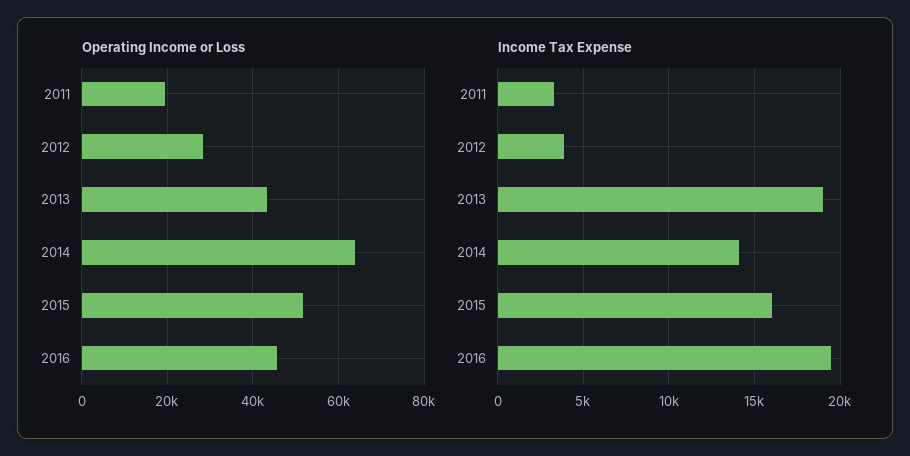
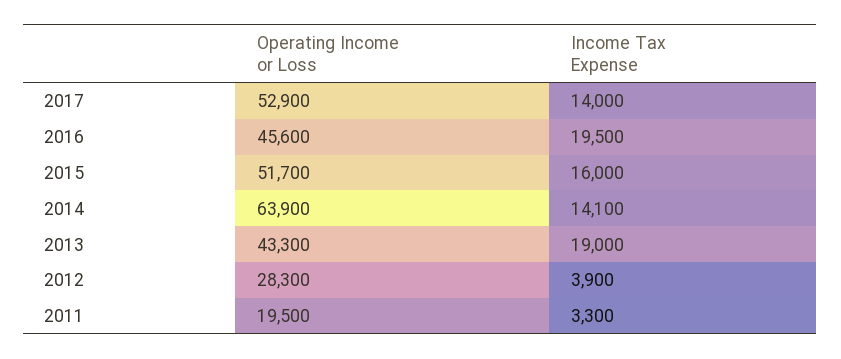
Operating Income or Loss, 2017: none -> 52900
Income Tax Expense, 2017: none -> 14000

